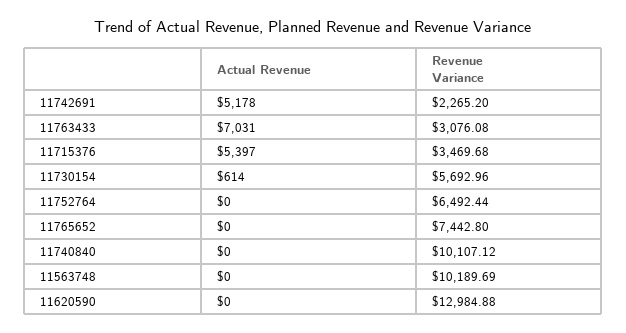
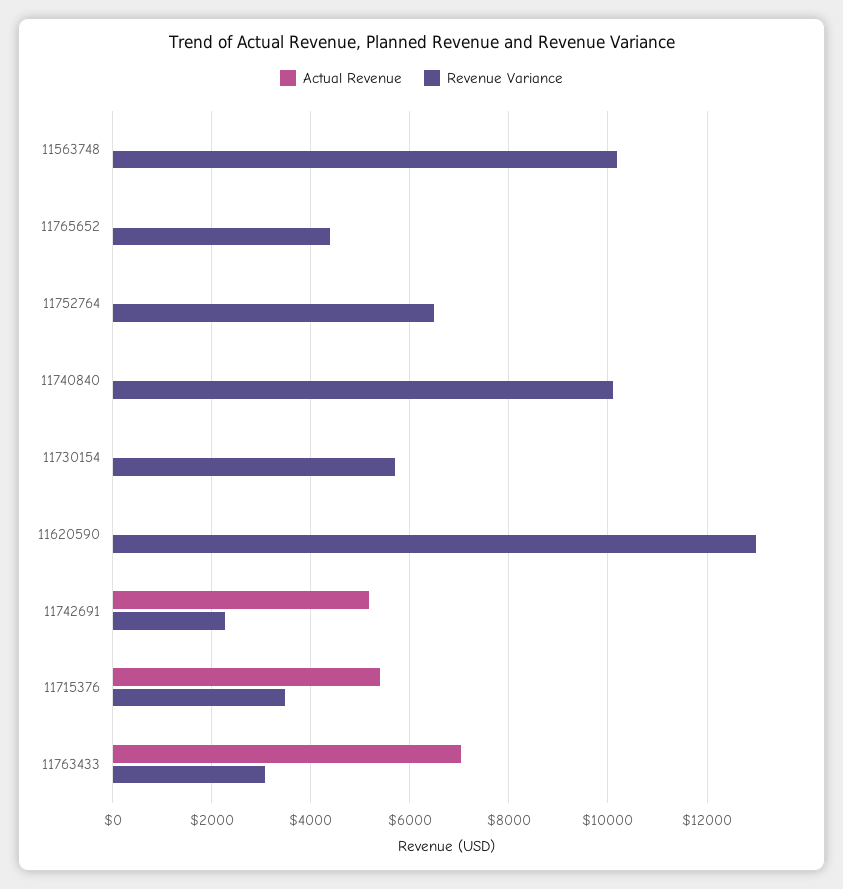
Actual Revenue, 11730154: 614 -> 0
Revenue Variance, 11765652: 7442.8 -> 4400

